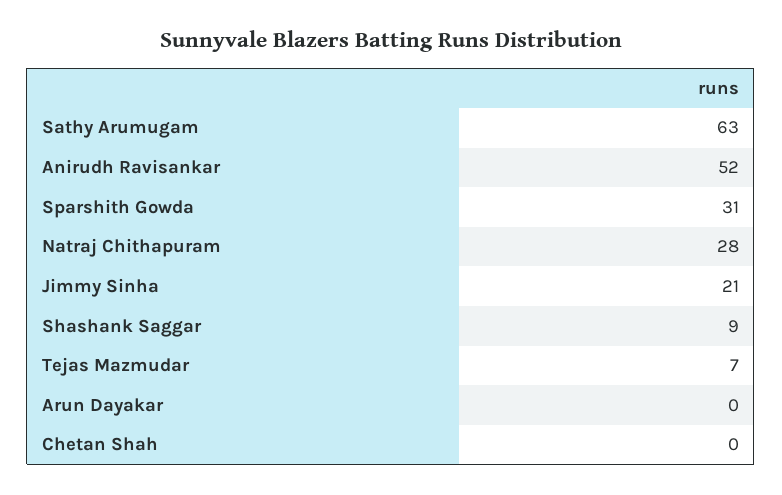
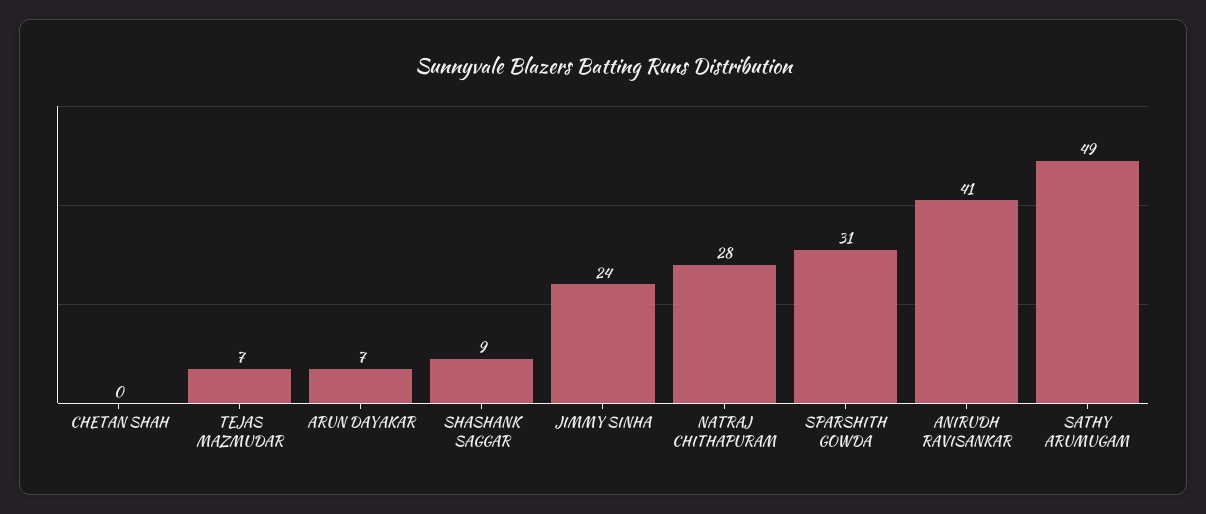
Sathy Arumugam: 63 -> 49
Anirudh Ravisankar: 52 -> 41
Jimmy Sinha: 21 -> 24
Arun Dayakar: 0 -> 7

